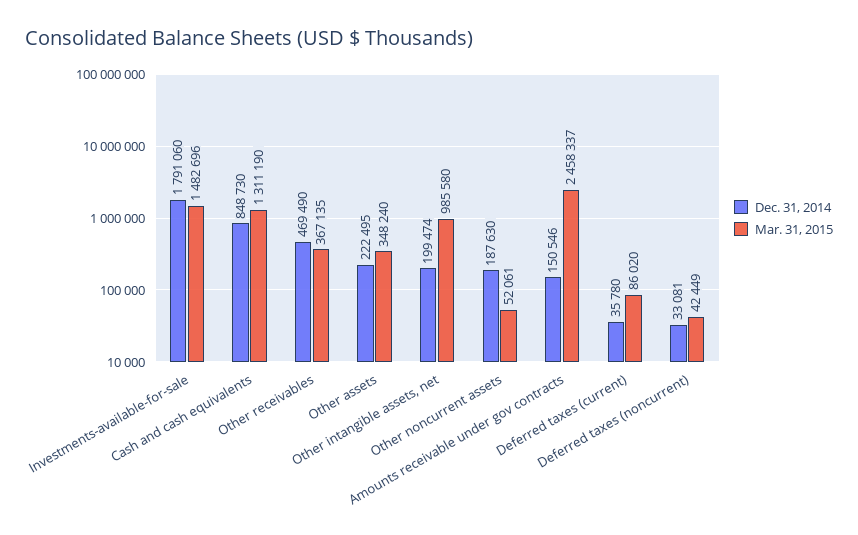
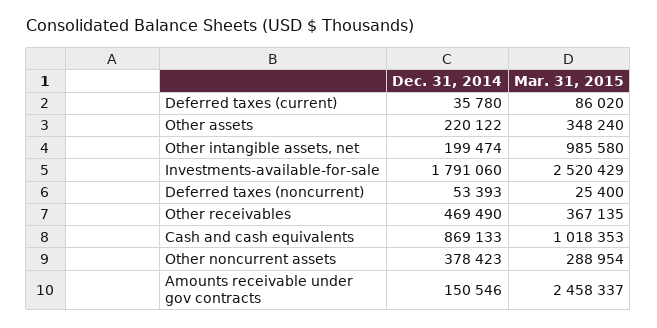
Mar. 31, 2015, Investments-available-for-sale: 1482696 -> 2520429
Dec. 31, 2014, Cash and cash equivalents: 848730 -> 869133
Mar. 31, 2015, Cash and cash equivalents: 1311190 -> 1018353
Dec. 31, 2014, Other assets: 222495 -> 220122
Dec. 31, 2014, Other noncurrent assets: 187630 -> 378423
Mar. 31, 2015, Other noncurrent assets: 52061 -> 288954
Dec. 31, 2014, Deferred taxes (noncurrent): 33081 -> 53393
Mar. 31, 2015, Deferred taxes (noncurrent): 42449 -> 25400

